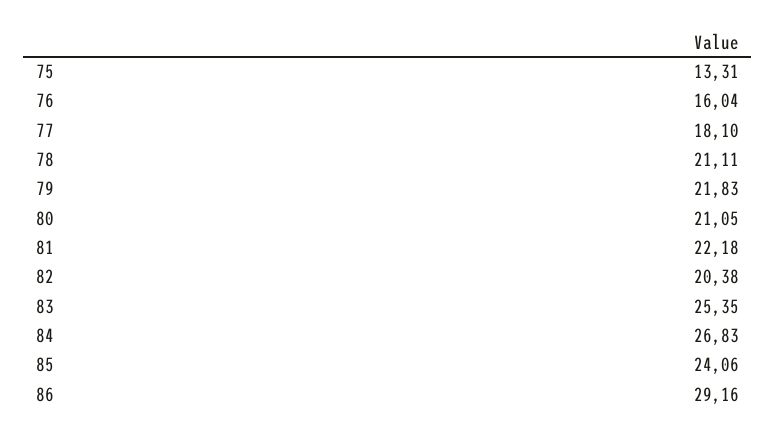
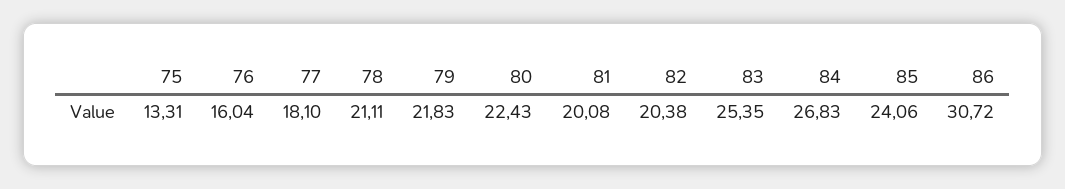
80: 21.05 -> 22.43
81: 22.18 -> 20.08
86: 29.16 -> 30.72

